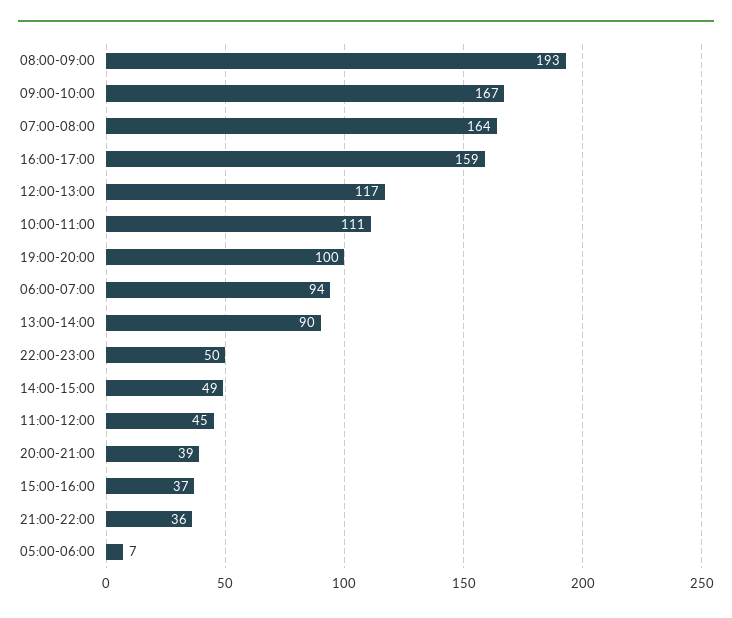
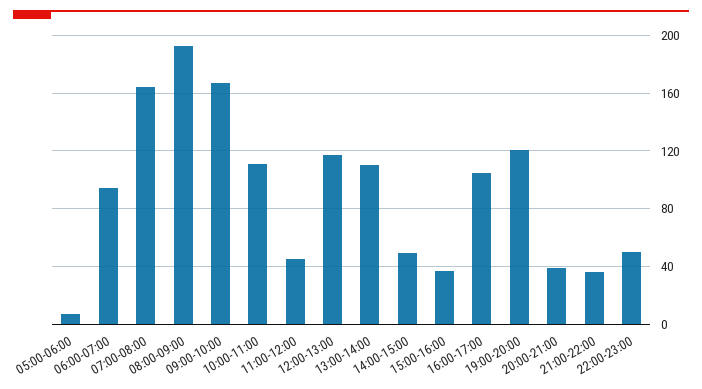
16:00-17:00: 159 -> 105
19:00-20:00: 100 -> 120
13:00-14:00: 90 -> 110

